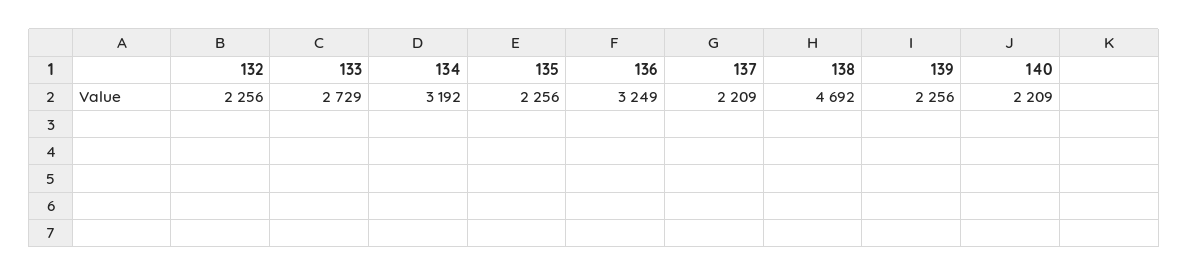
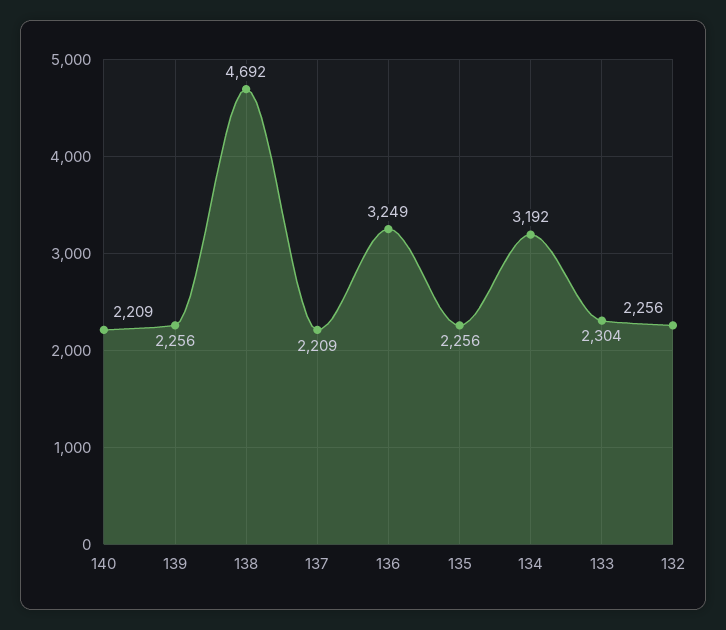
133: 2729 -> 2304

